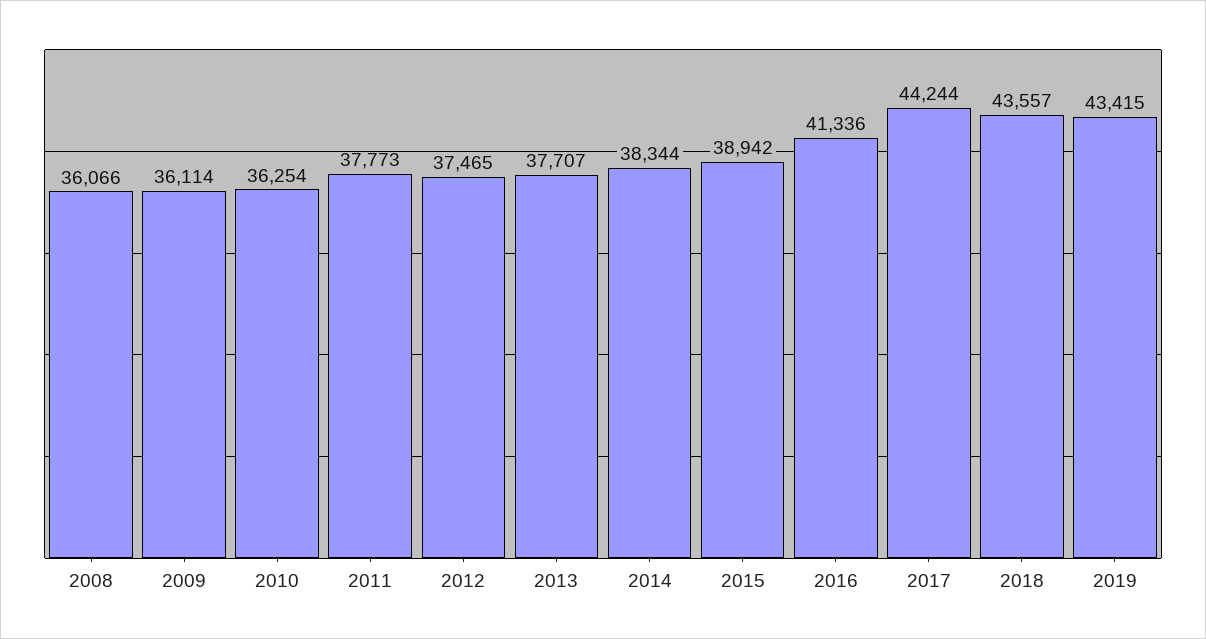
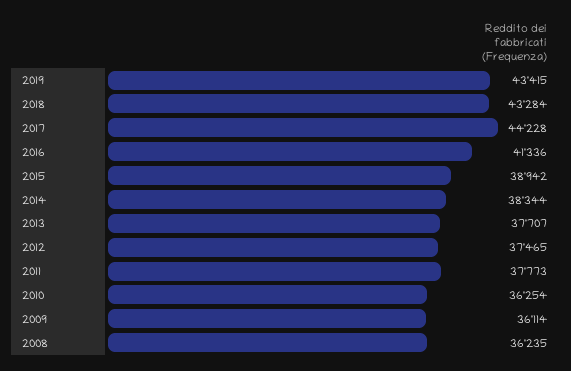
2008: 36066 -> 36235
2017: 44244 -> 44228
2018: 43557 -> 43284

